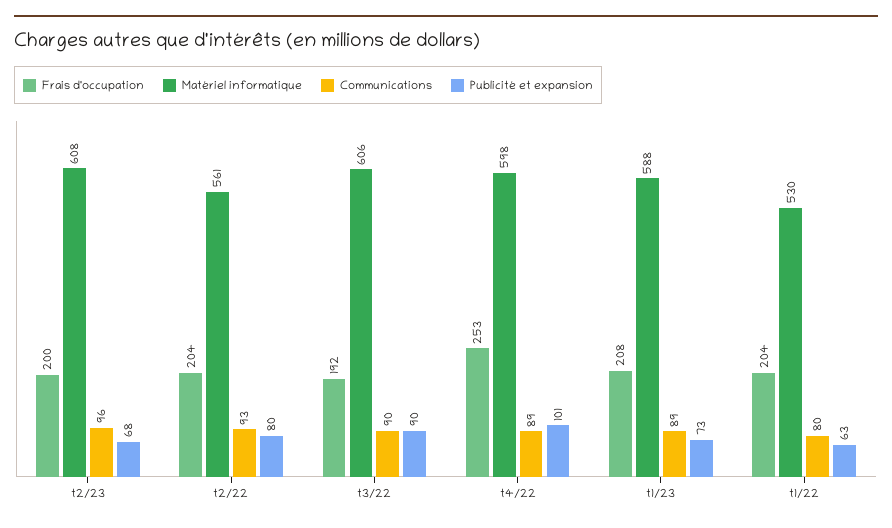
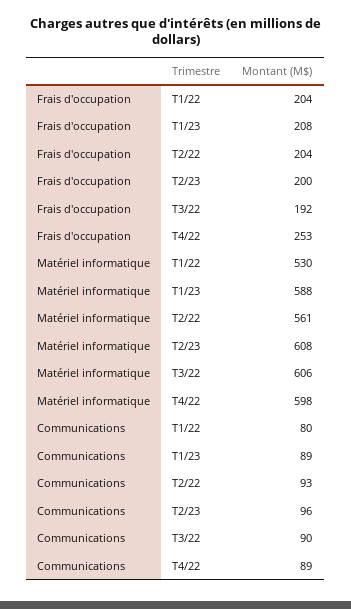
Publicité et expansion, t2/23: 68 -> none
Publicité et expansion, t2/22: 80 -> none
Publicité et expansion, t3/22: 90 -> none
Publicité et expansion, t4/22: 101 -> none
Publicité et expansion, t1/23: 73 -> none
Publicité et expansion, t1/22: 63 -> none

